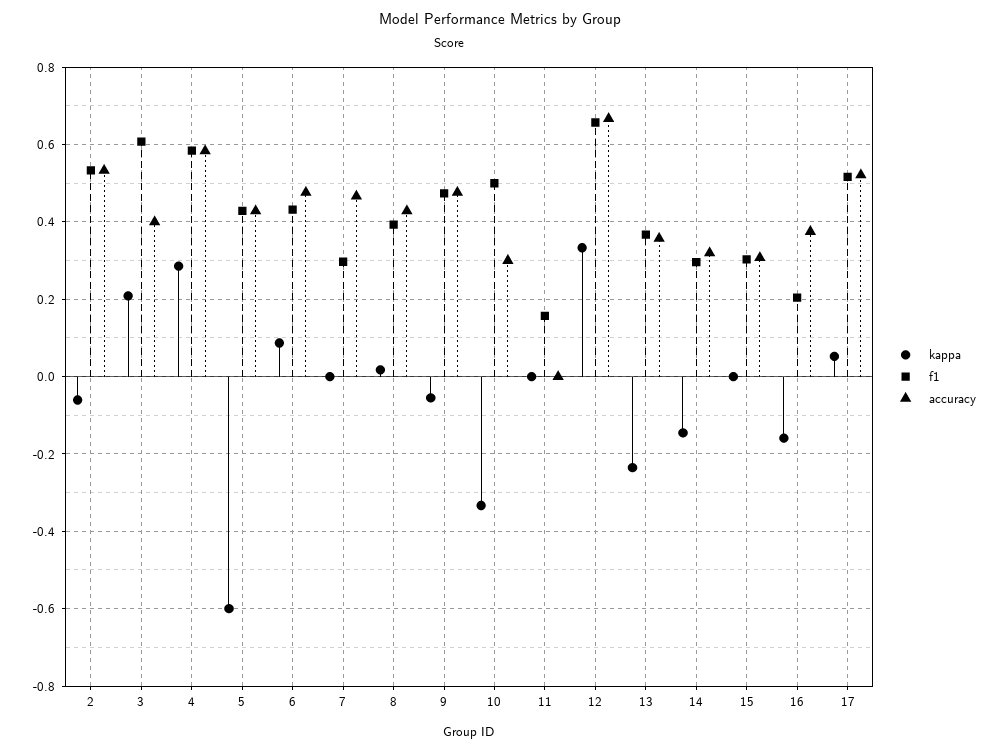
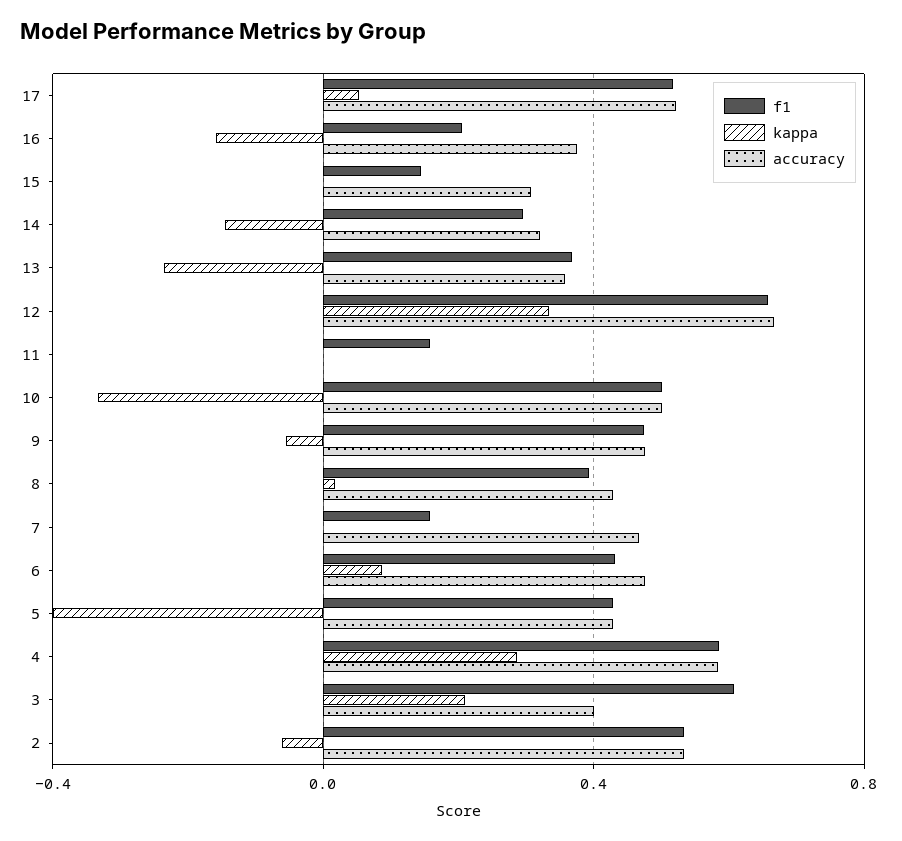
kappa, 5: -0.6 -> -0.4
f1, 7: 0.3 -> 0.15
accuracy, 10: 0.3 -> 0.5
f1, 15: 0.3 -> 0.15

